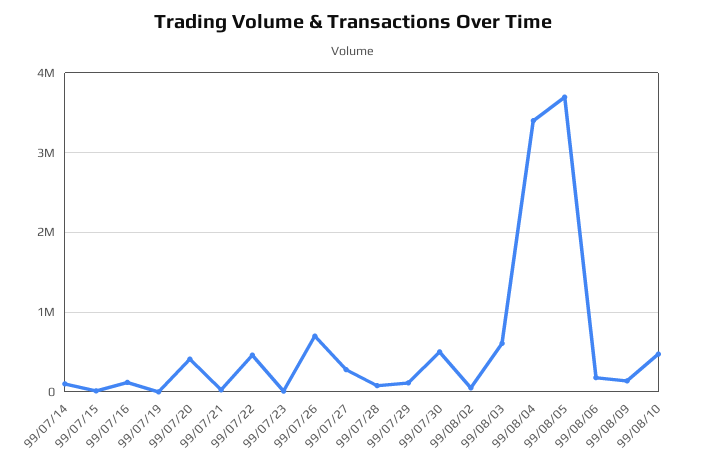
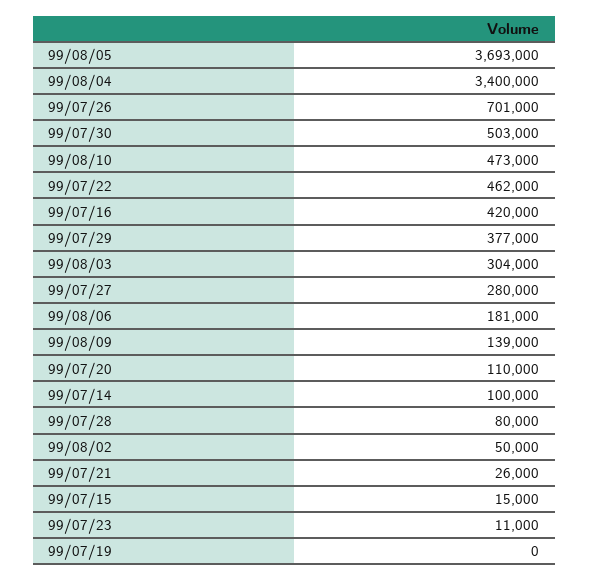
99/07/16: 100000 -> 420000
99/07/20: 400000 -> 110000
99/07/29: 100000 -> 377000
99/08/03: 600000 -> 304000

